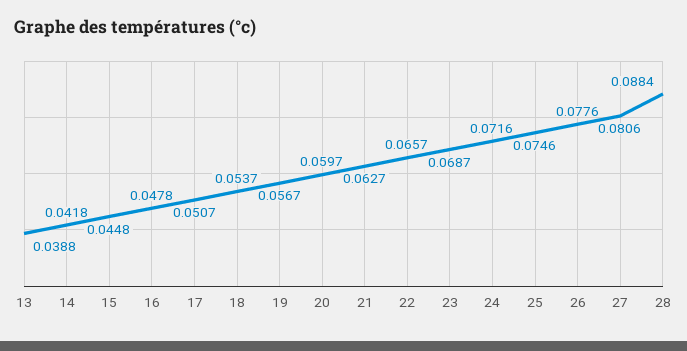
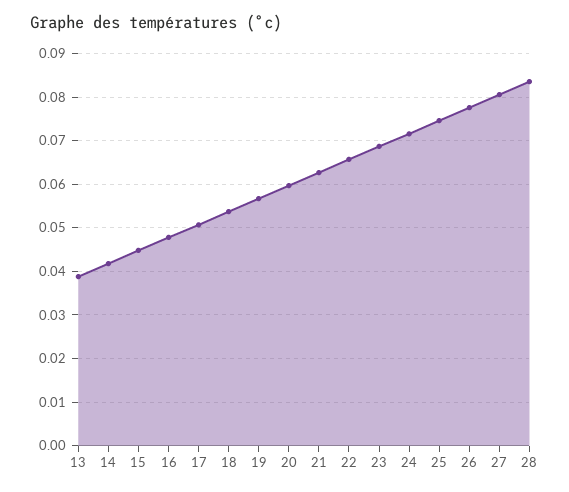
28: 0.0884 -> 0.084

